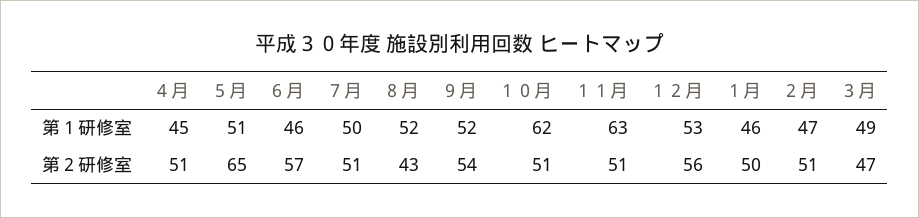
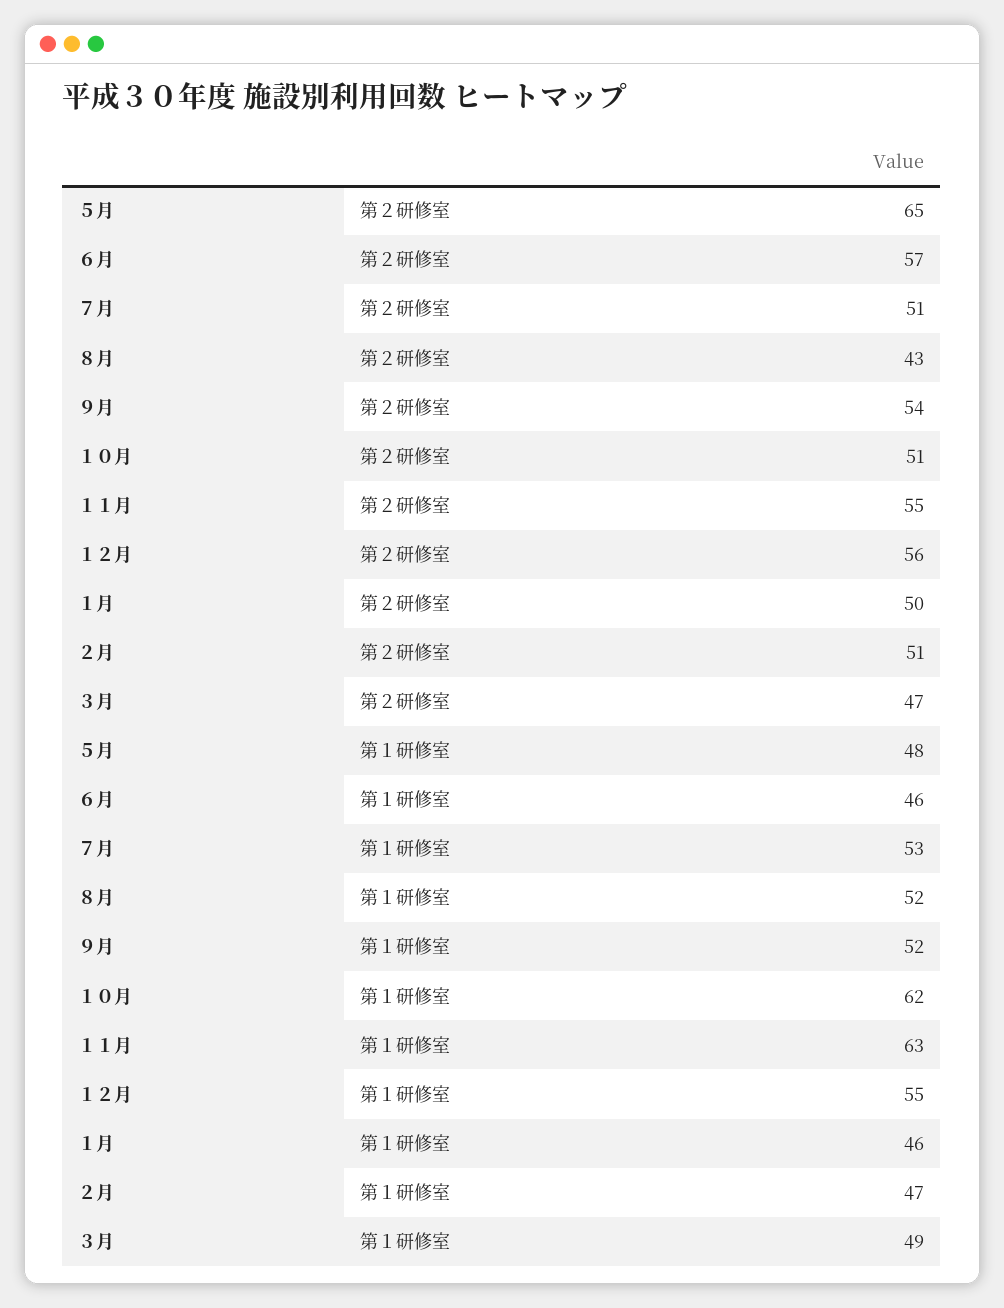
４月, 第１研修室: 45 -> none
５月, 第１研修室: 51 -> 48
７月, 第１研修室: 50 -> 53
１２月, 第１研修室: 53 -> 55
４月, 第２研修室: 51 -> none
１１月, 第２研修室: 51 -> 55

